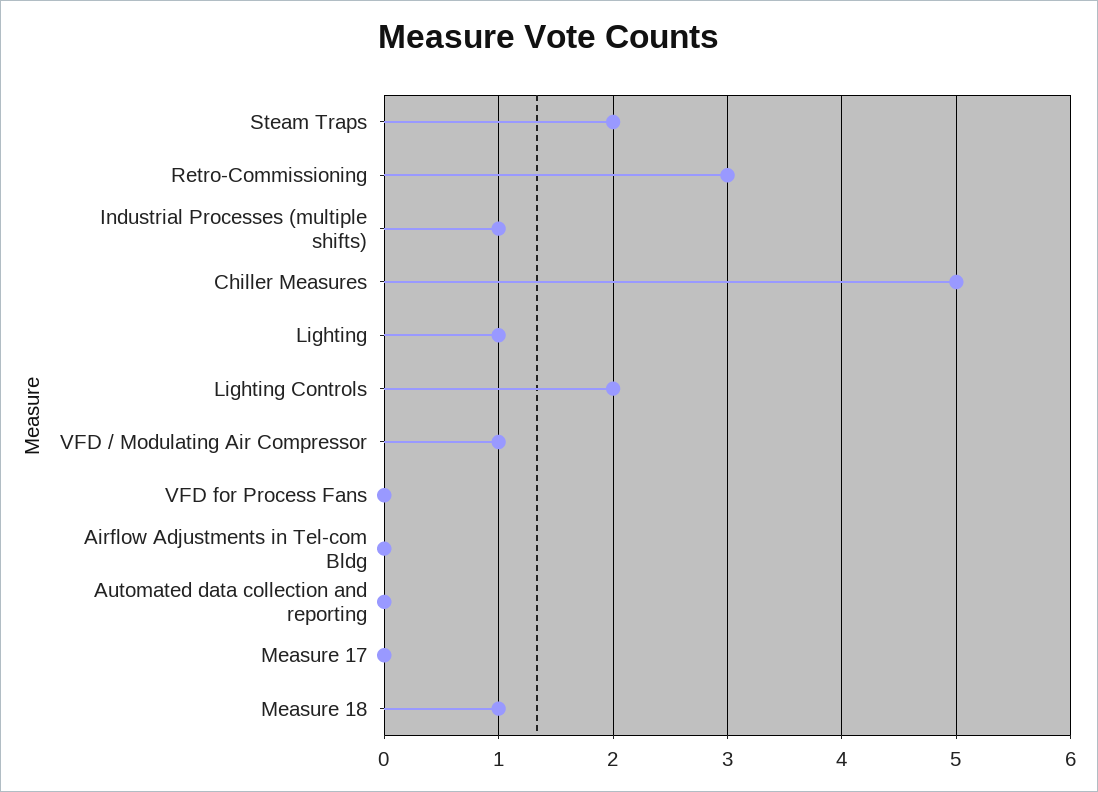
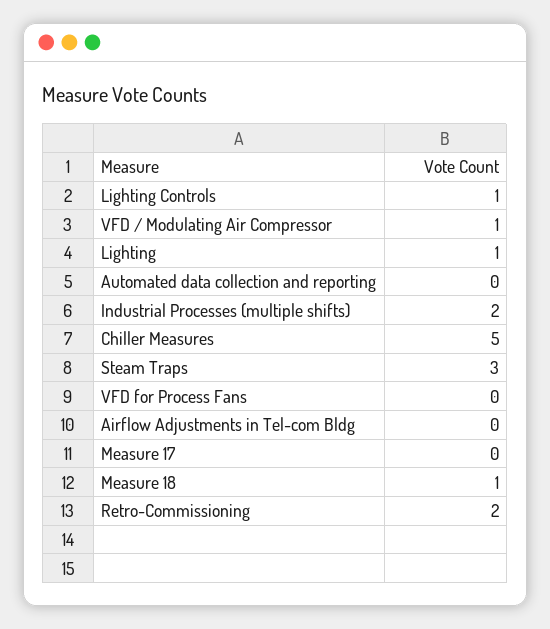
Steam Traps: 2 -> 3
Retro-Commissioning: 3 -> 2
Industrial Processes (multiple shifts): 1 -> 2
Lighting Controls: 2 -> 1

